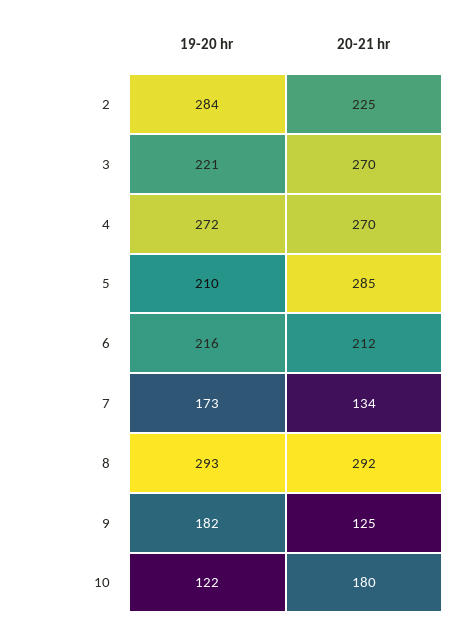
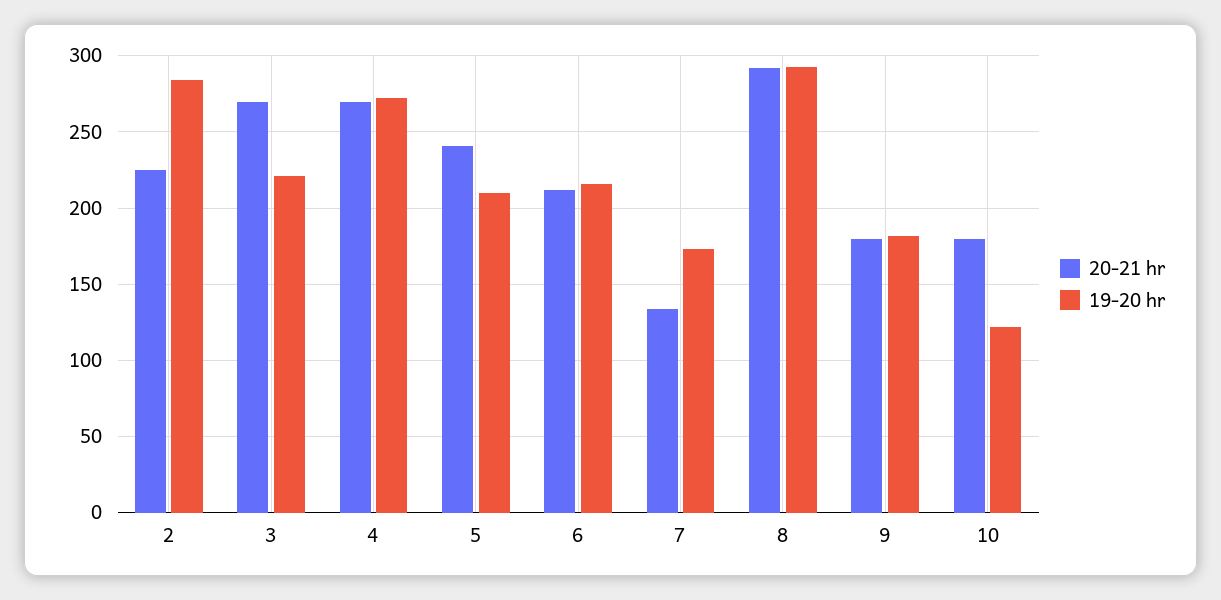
20-21 hr, 5: 285 -> 240
20-21 hr, 9: 125 -> 180

